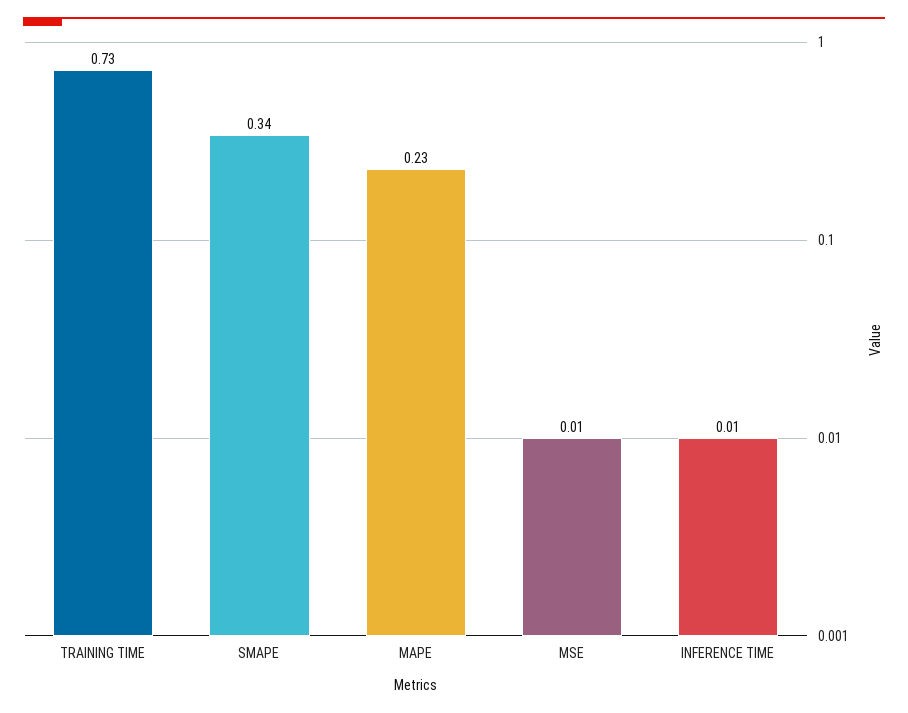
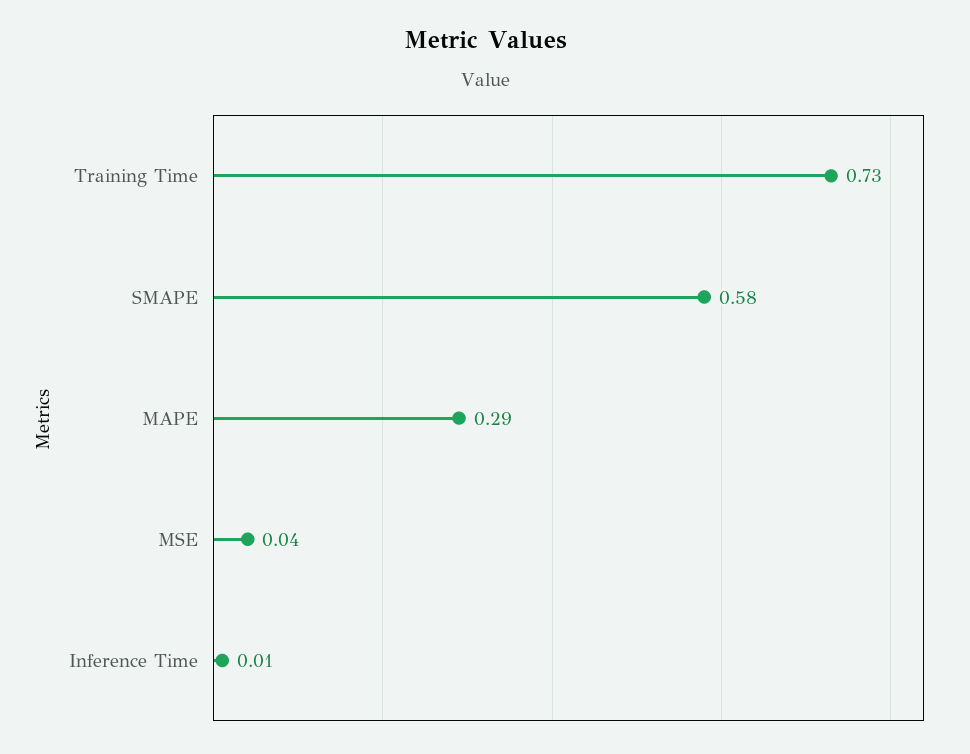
SMAPE: 0.34 -> 0.58
MAPE: 0.23 -> 0.29
MSE: 0.01 -> 0.04

